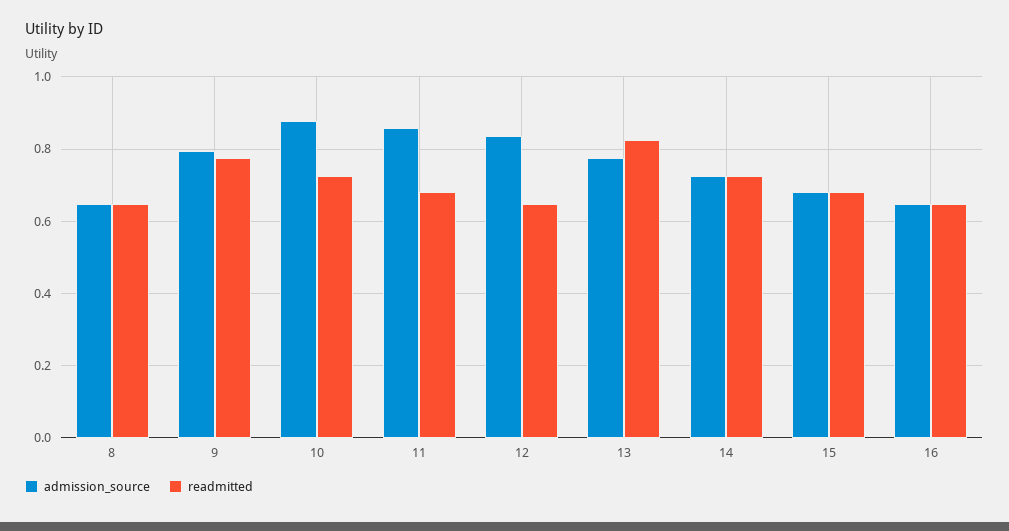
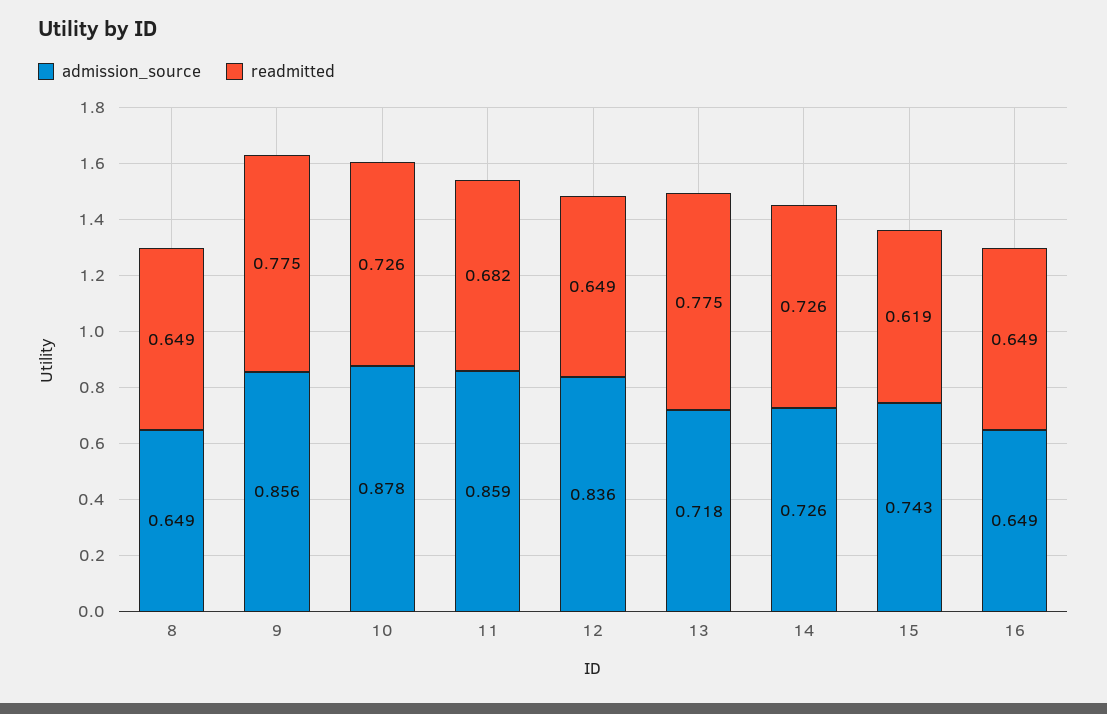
admission_source, 9: 0.8 -> 0.856
admission_source, 13: 0.78 -> 0.718
readmitted, 13: 0.82 -> 0.775
admission_source, 15: 0.68 -> 0.743
readmitted, 15: 0.68 -> 0.619

